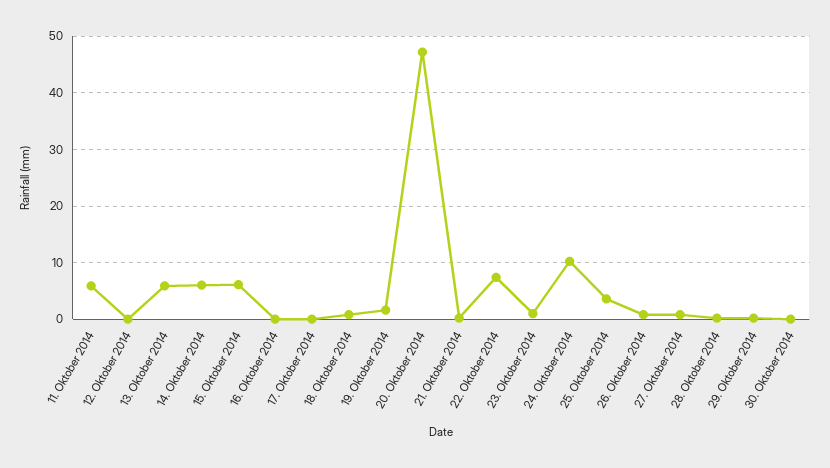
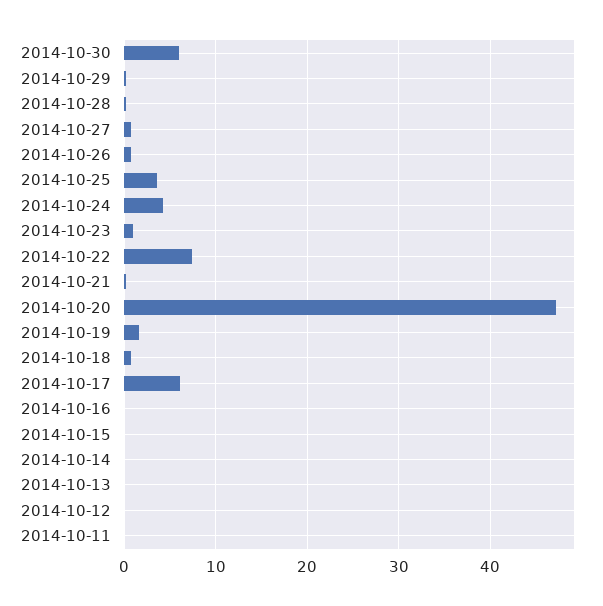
11. Oktober 2014: 6 -> 0
13. Oktober 2014: 6 -> 0
14. Oktober 2014: 6 -> 0
15. Oktober 2014: 6 -> 0
17. Oktober 2014: 0 -> 6
24. Oktober 2014: 10 -> 4
30. Oktober 2014: 0 -> 6

